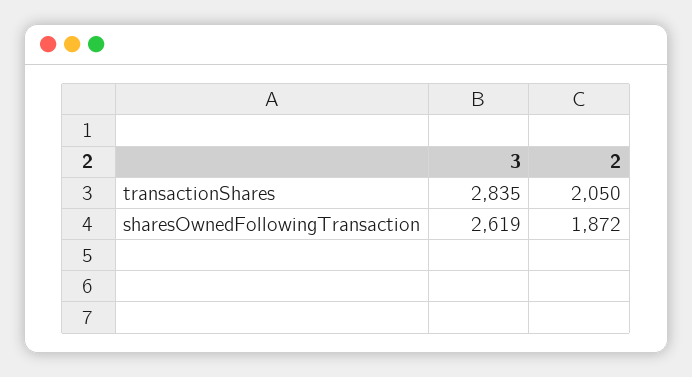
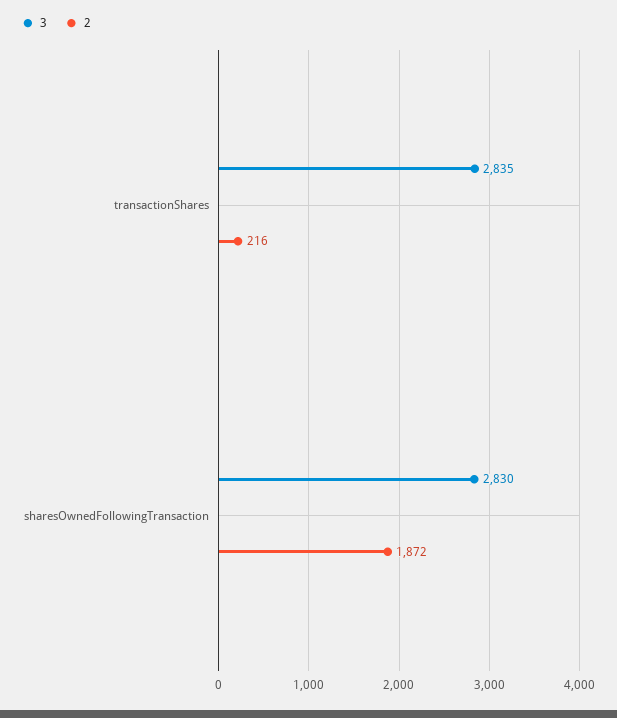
2, transactionShares: 2050 -> 216
3, sharesOwnedFollowingTransaction: 2619 -> 2830

